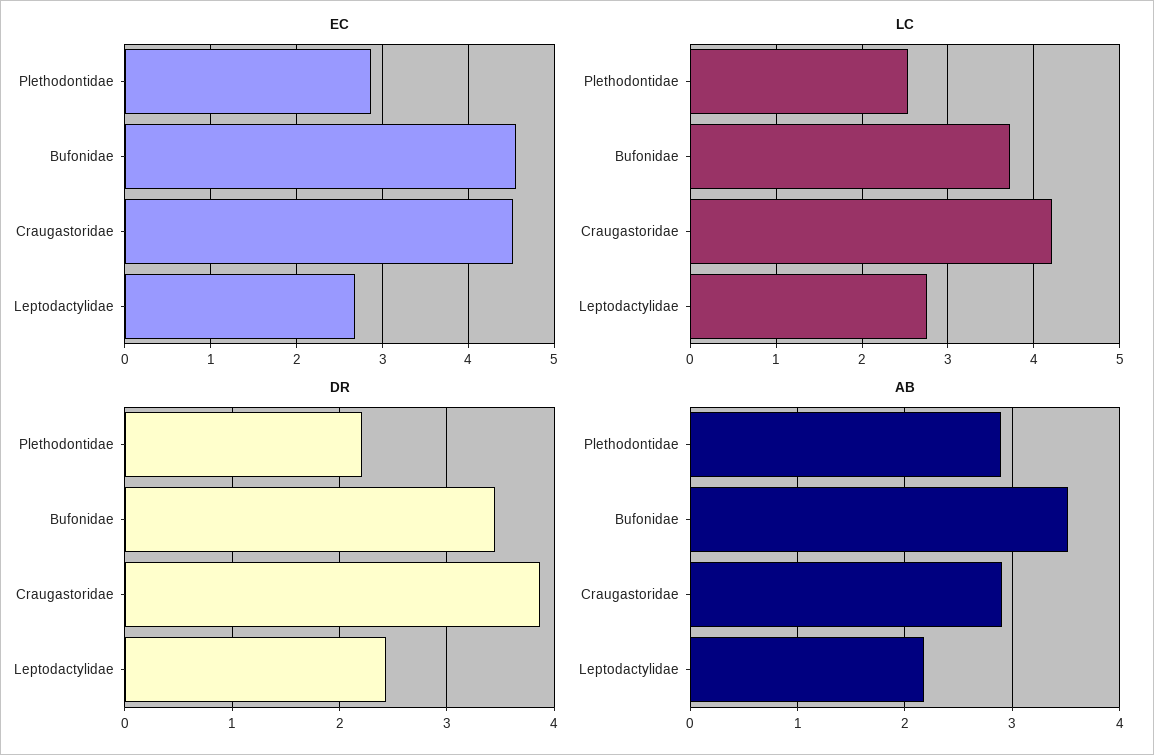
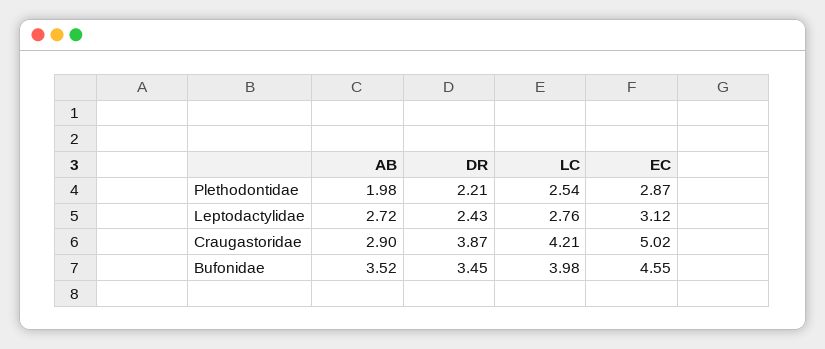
EC, Craugastoridae: 4.5 -> 5.02
EC, Leptodactylidae: 2.7 -> 3.12
LC, Bufonidae: 3.7 -> 3.98
AB, Plethodontidae: 2.9 -> 1.98
AB, Leptodactylidae: 2.2 -> 2.72

